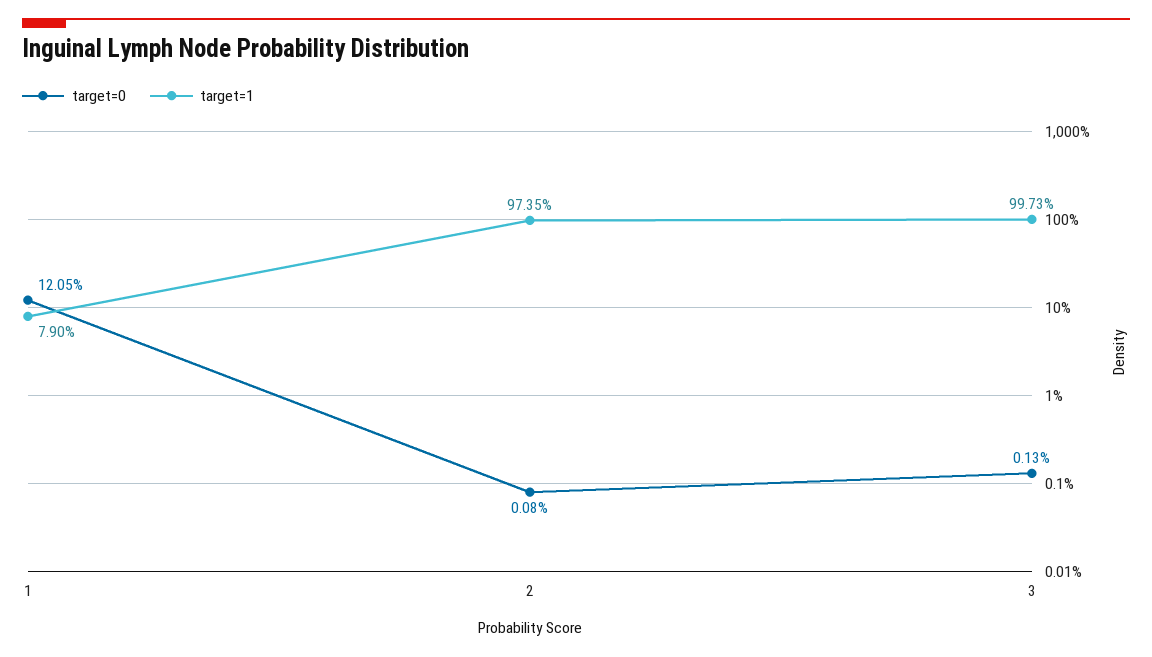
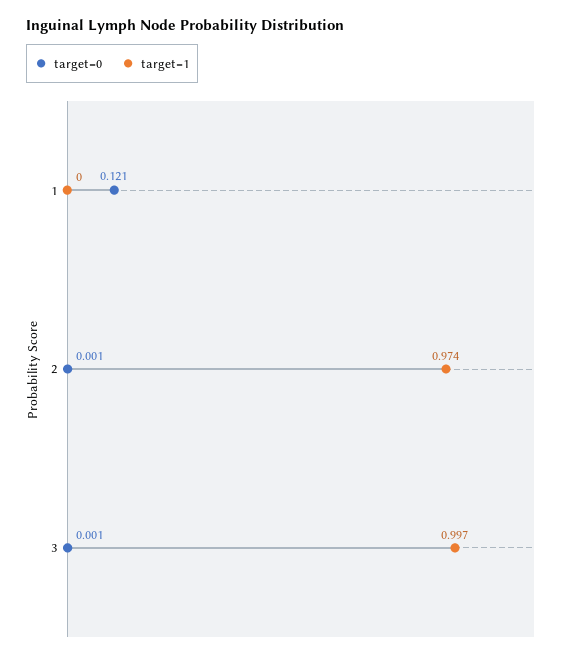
target=1, 1: 0.079 -> 0

